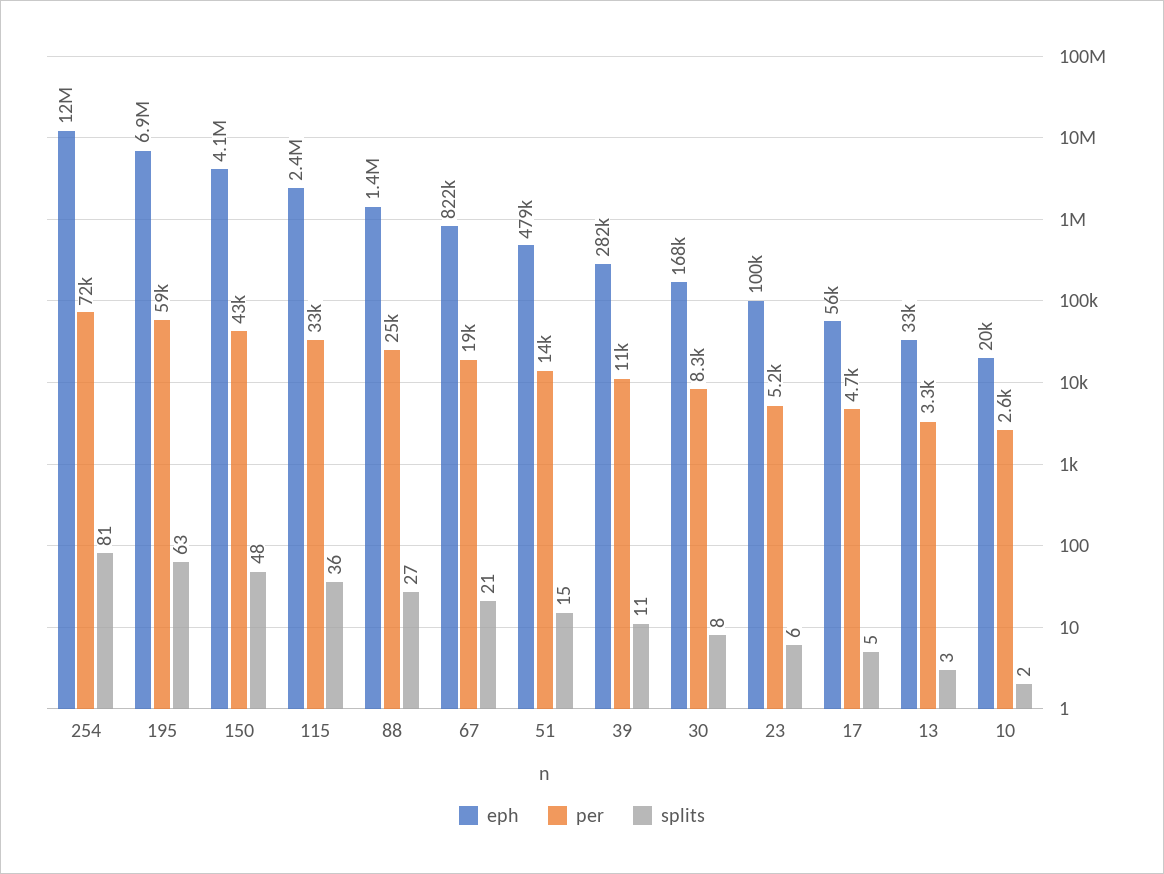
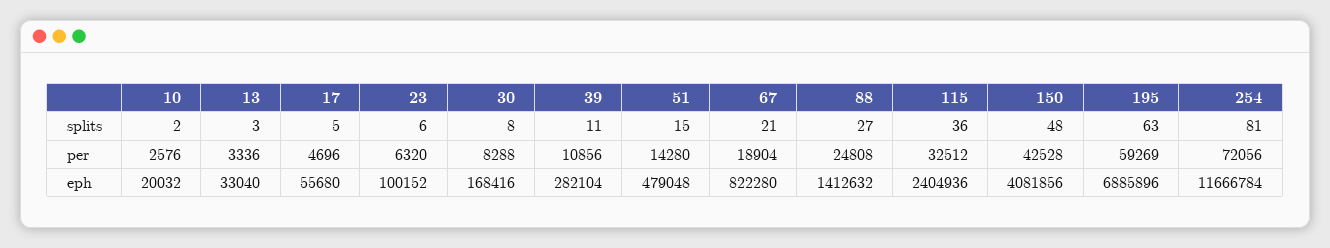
per, 23: 5200 -> 6320

